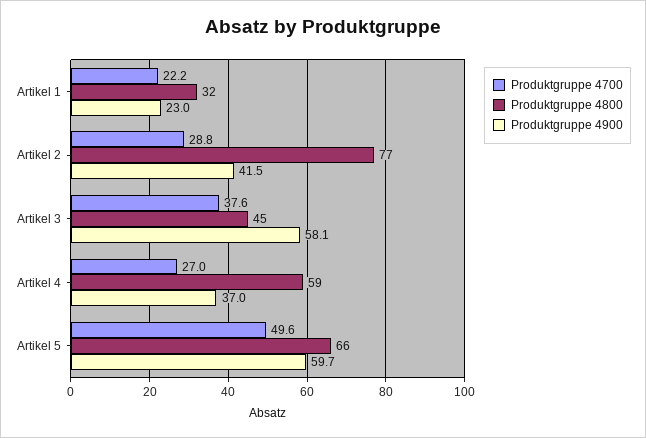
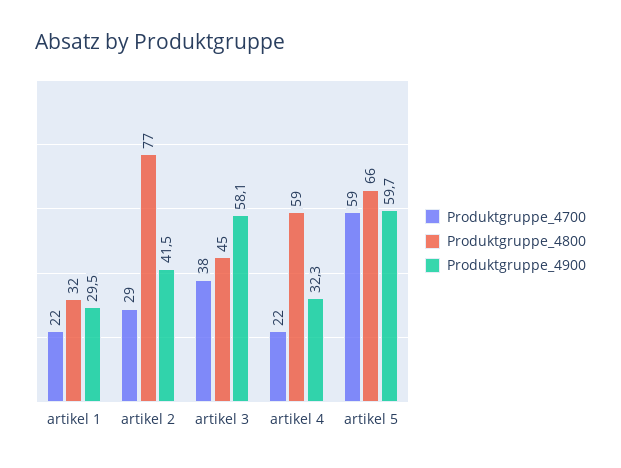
Produktgruppe 4900, Artikel 1: 23 -> 29.5
Produktgruppe 4700, Artikel 4: 27 -> 22
Produktgruppe 4900, Artikel 4: 37 -> 32.3
Produktgruppe 4700, Artikel 5: 49.6 -> 59

